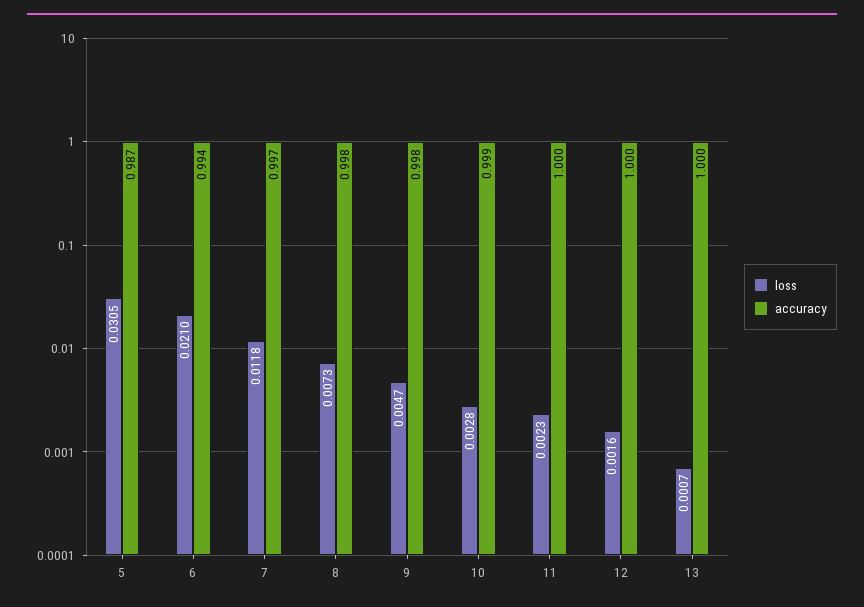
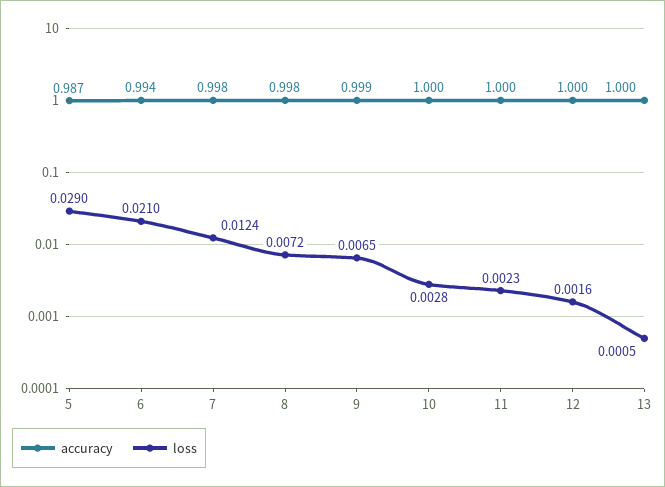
loss, 5: 0.0305 -> 0.029
loss, 7: 0.0118 -> 0.0124
accuracy, 7: 0.997 -> 0.998
loss, 8: 0.0073 -> 0.0072
loss, 9: 0.0047 -> 0.0065
accuracy, 9: 0.998 -> 0.999
accuracy, 10: 0.999 -> 1
loss, 13: 0.0007 -> 0.0005

